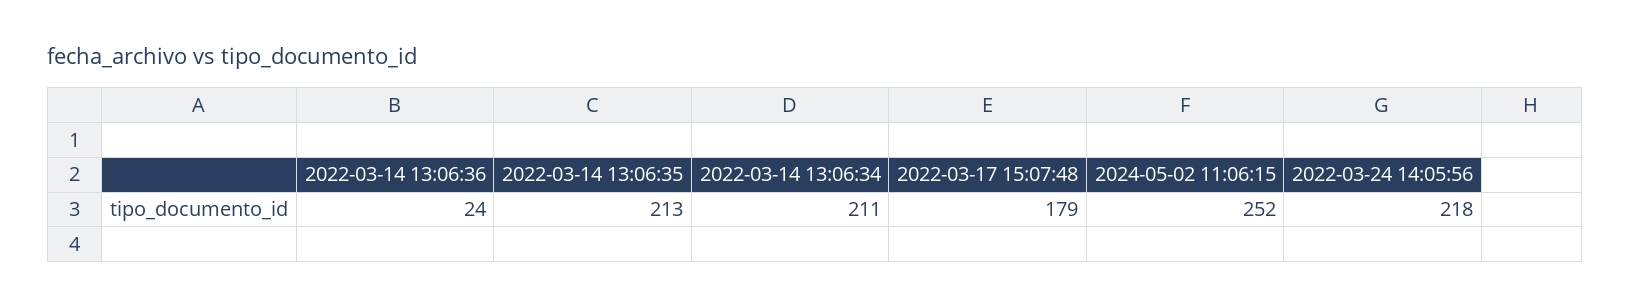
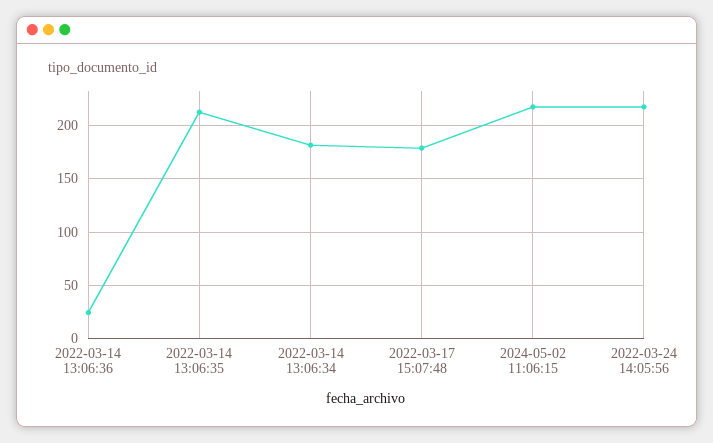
2022-03-14 13:06:34: 211 -> 180
2024-05-02 11:06:15: 252 -> 220

